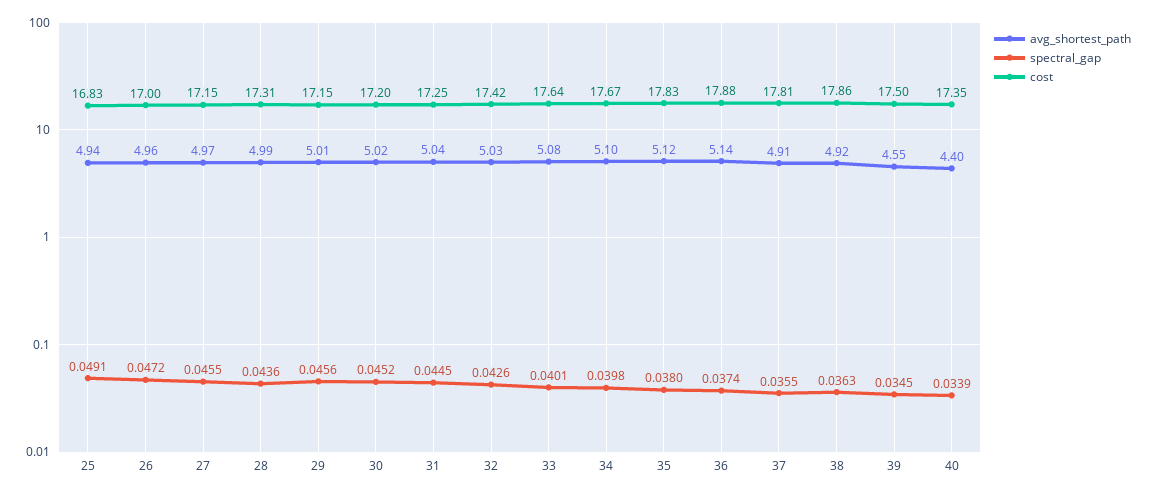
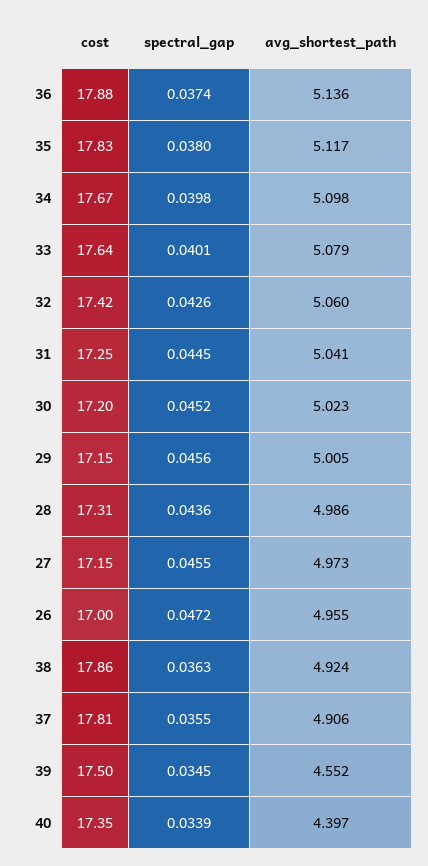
avg_shortest_path, 25: 4.94 -> none
spectral_gap, 25: 0.0491 -> none
cost, 25: 16.83 -> none
avg_shortest_path, 32: 5.03 -> 5.06

